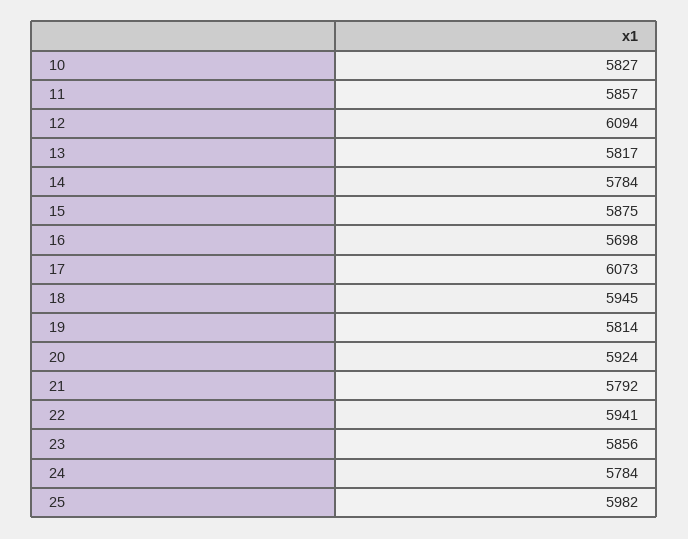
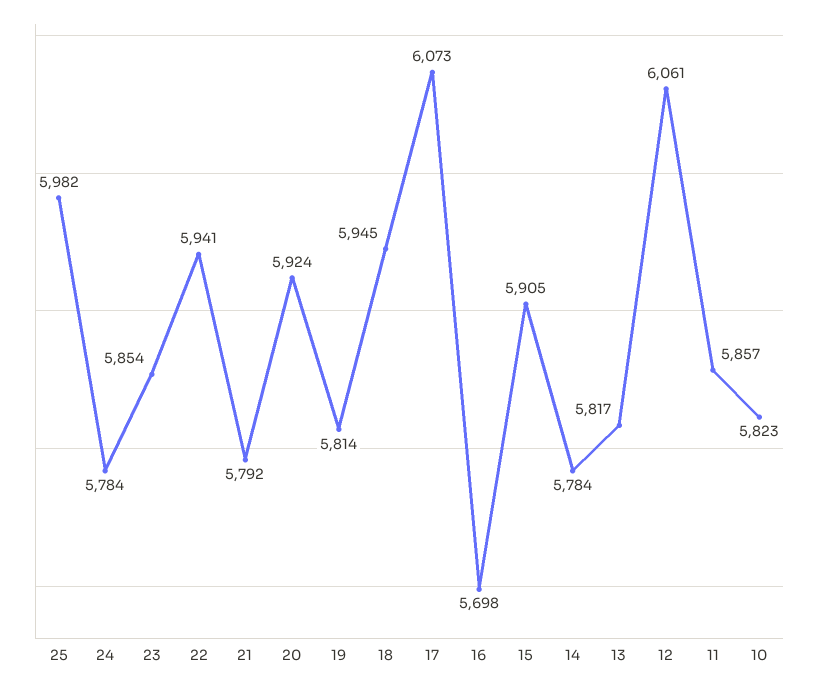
10: 5827 -> 5823
12: 6094 -> 6061
15: 5875 -> 5905
23: 5856 -> 5854

